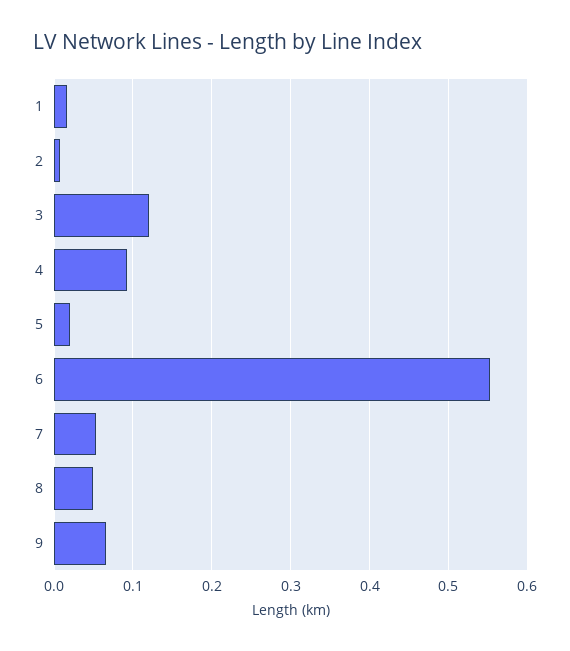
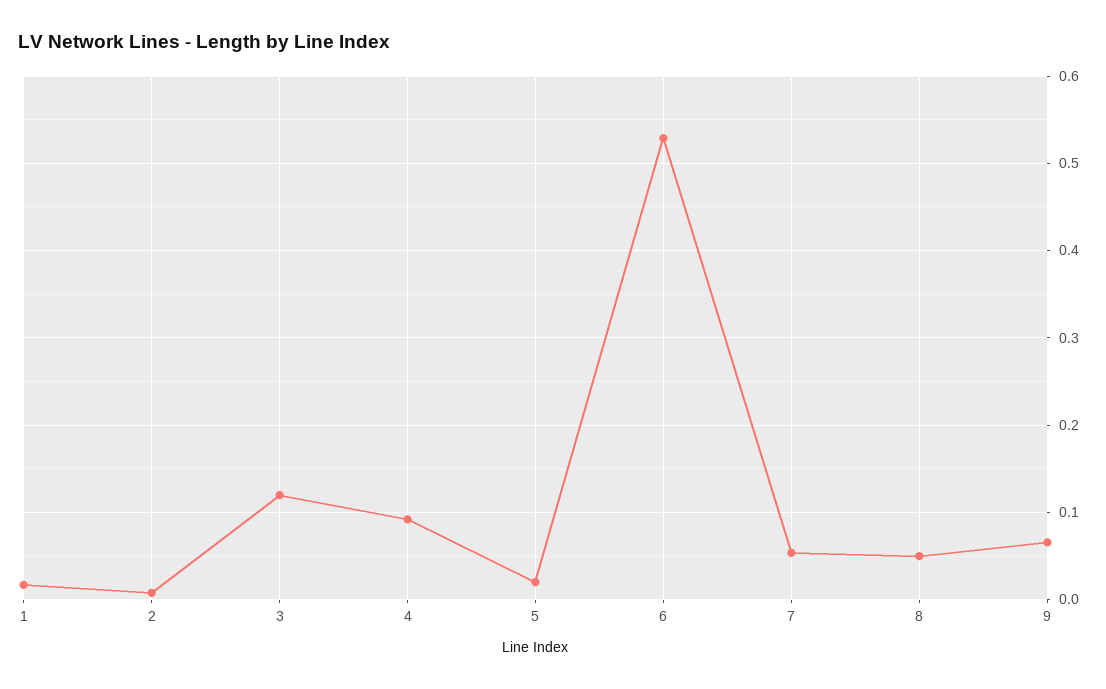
6: 0.55 -> 0.53

